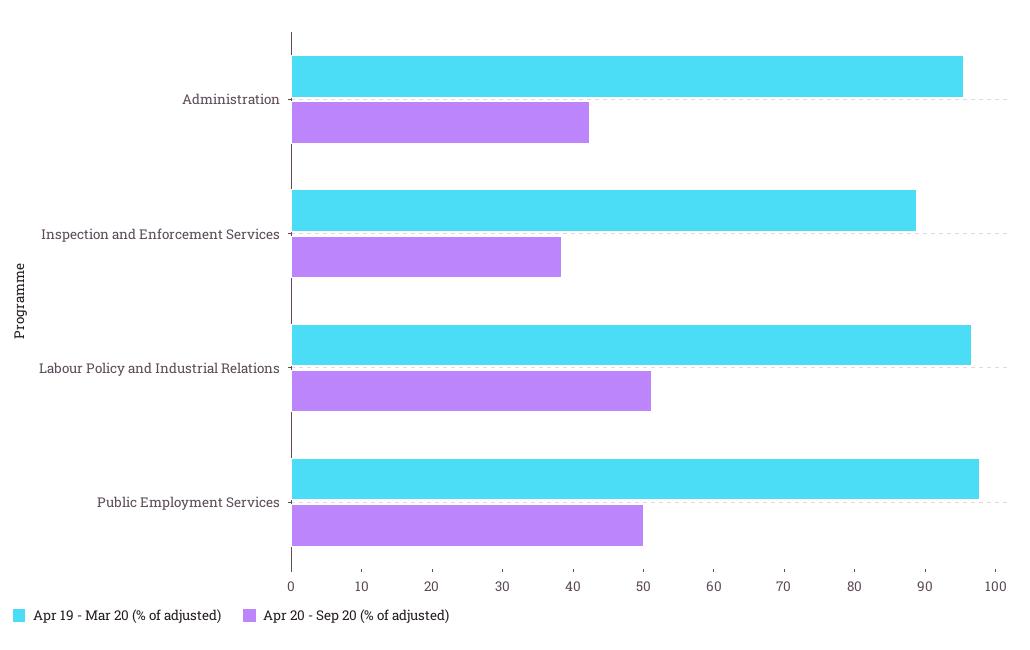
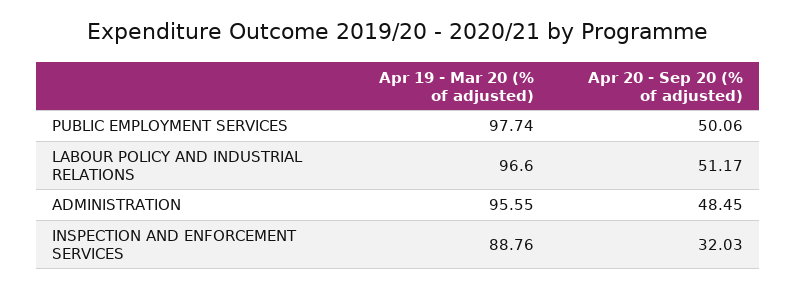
Apr 20 - Sep 20 (% of adjusted), Administration: 42 -> 48.45
Apr 20 - Sep 20 (% of adjusted), Inspection and Enforcement Services: 38 -> 32.03

